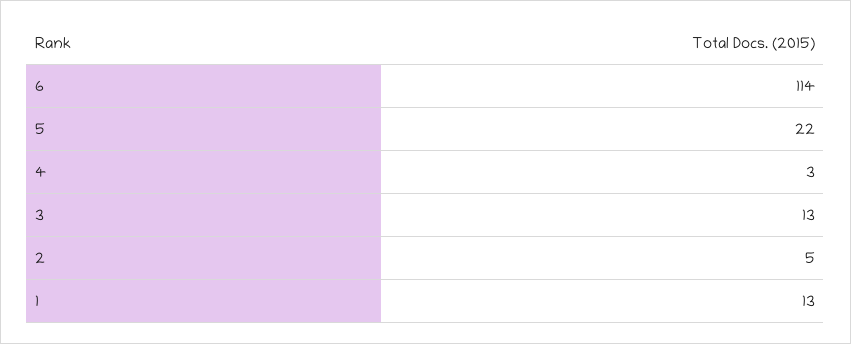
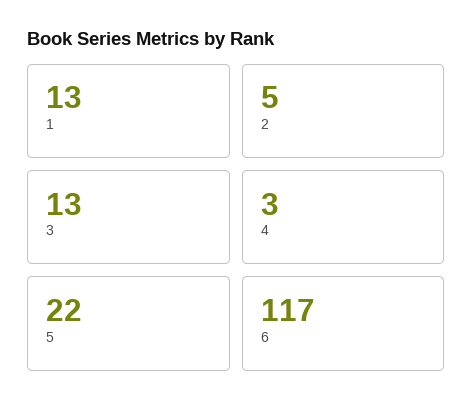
6: 114 -> 117

